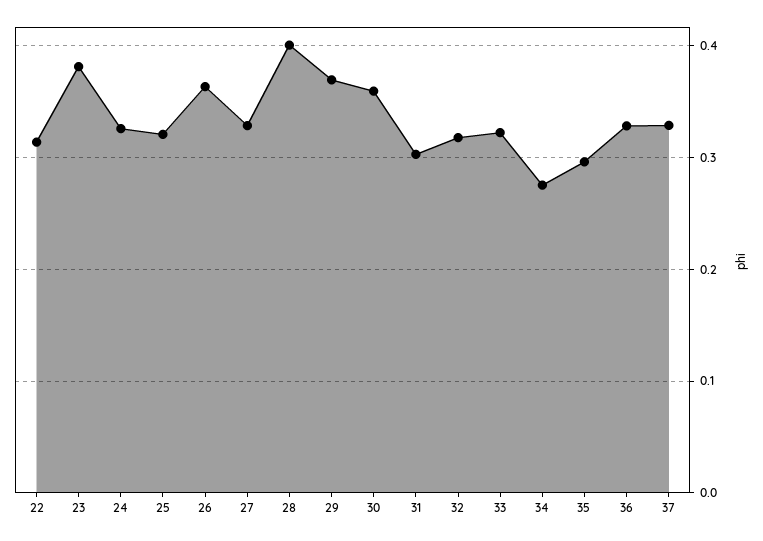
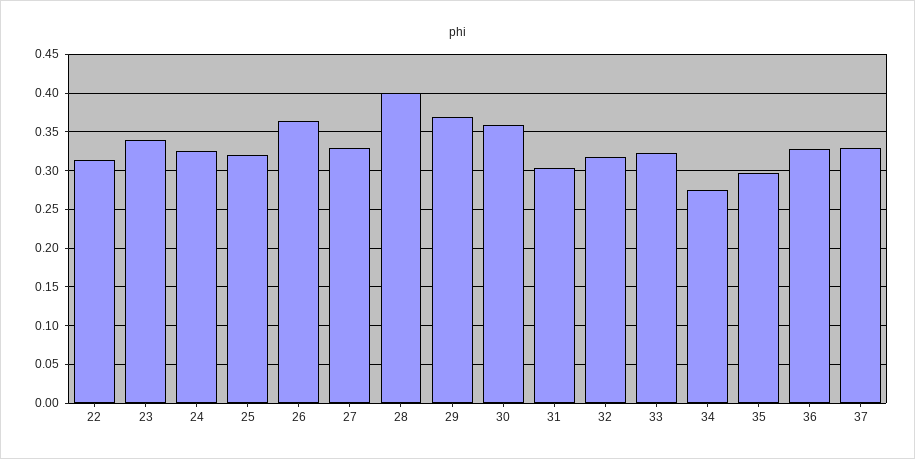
23: 0.38 -> 0.34

